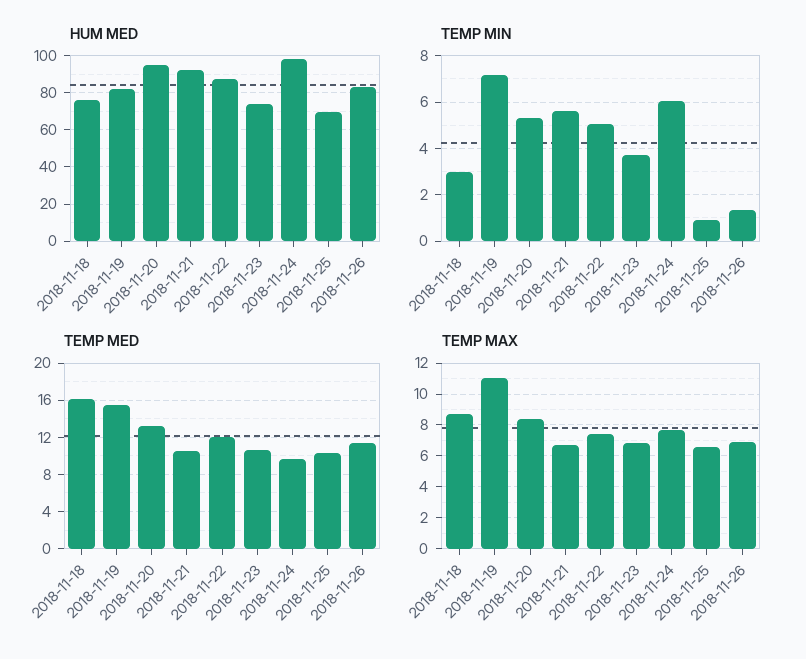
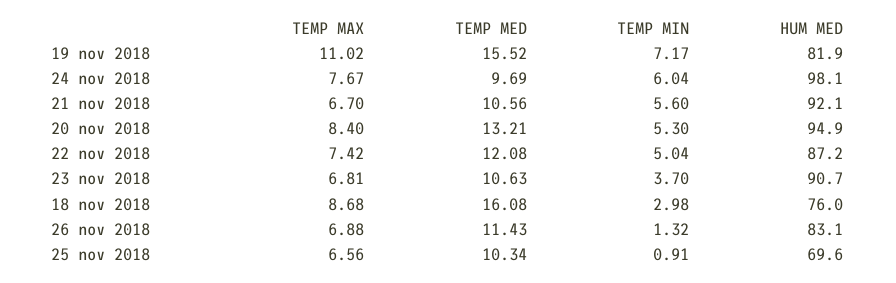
HUM MED, 2018-11-23: 75 -> 90.7

